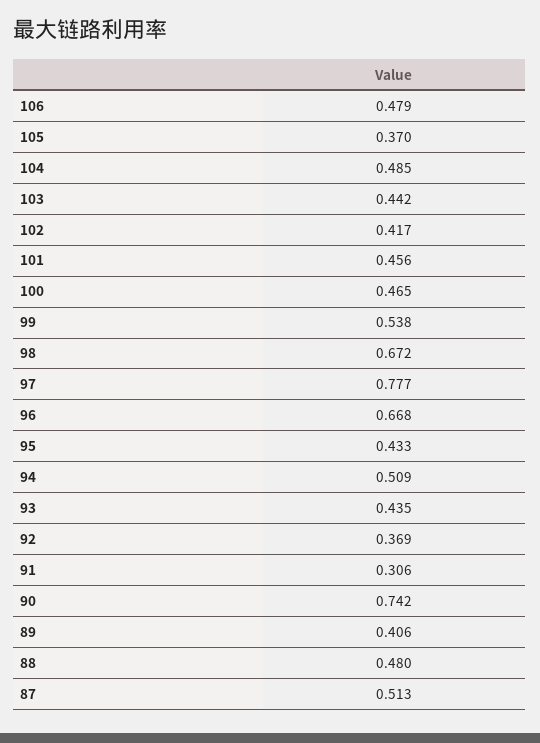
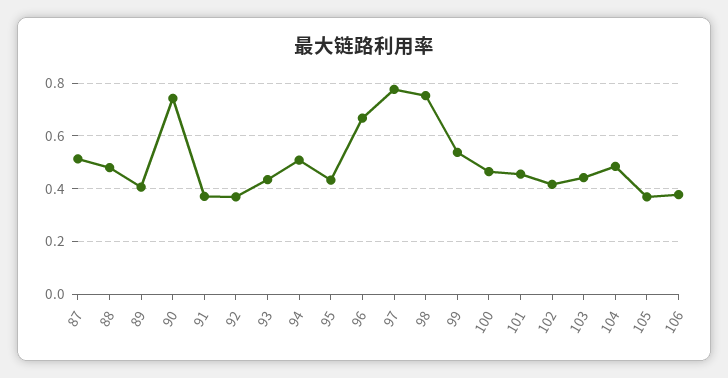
106: 0.479 -> 0.375
98: 0.672 -> 0.75
91: 0.306 -> 0.375

